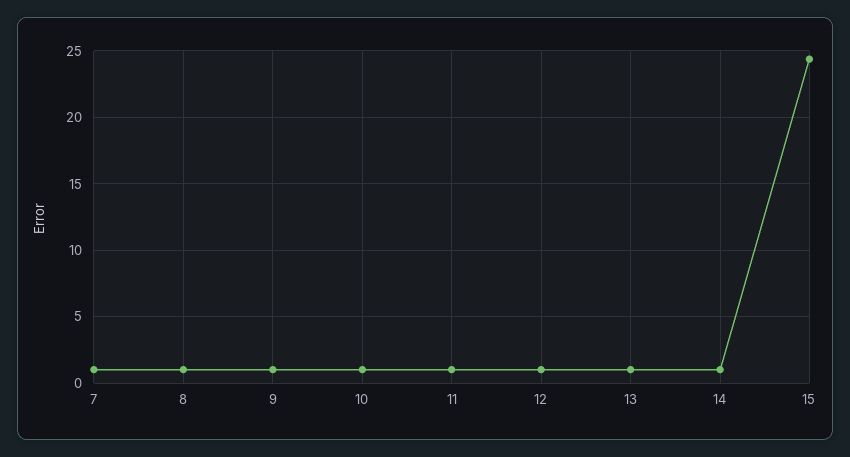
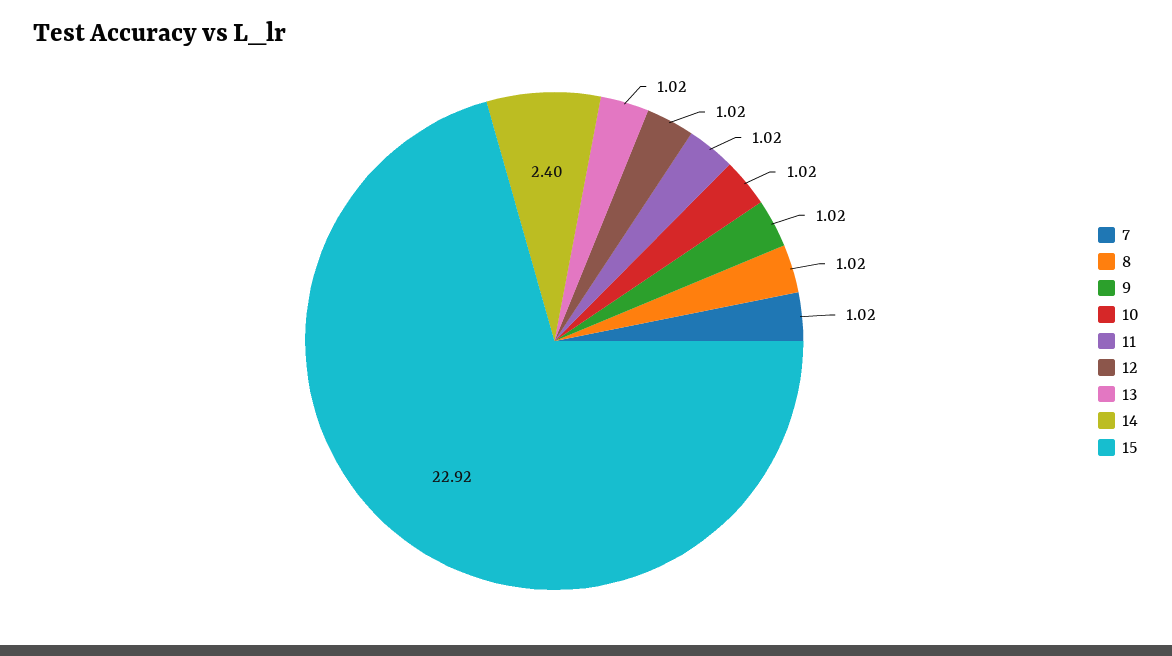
14: 1 -> 2.4
15: 24.5 -> 22.92

